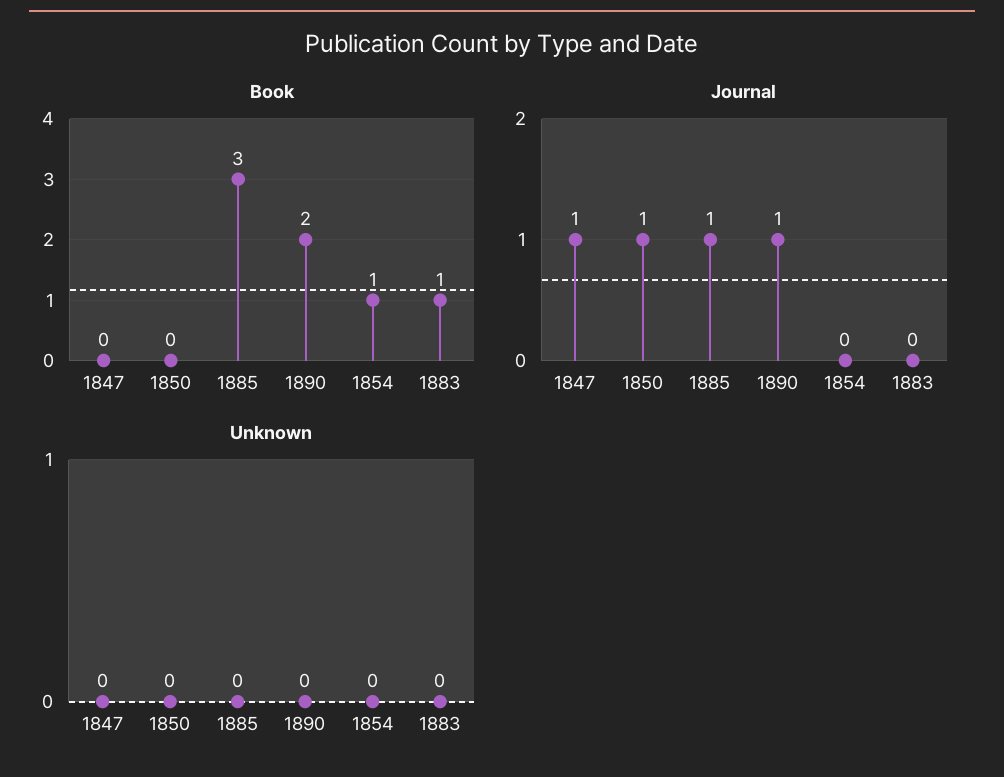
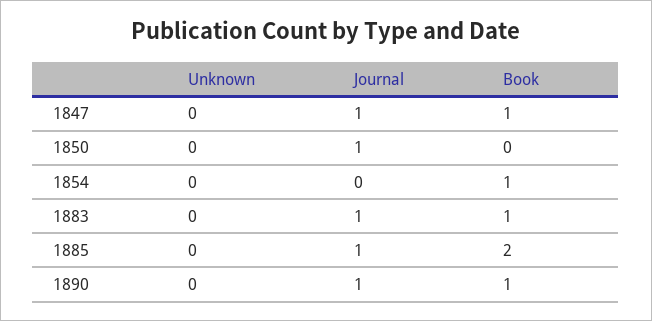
Book, 1847: 0 -> 1
Book, 1885: 3 -> 2
Book, 1890: 2 -> 1
Journal, 1883: 0 -> 1

